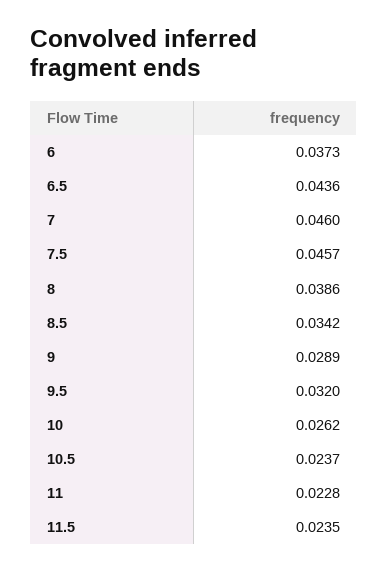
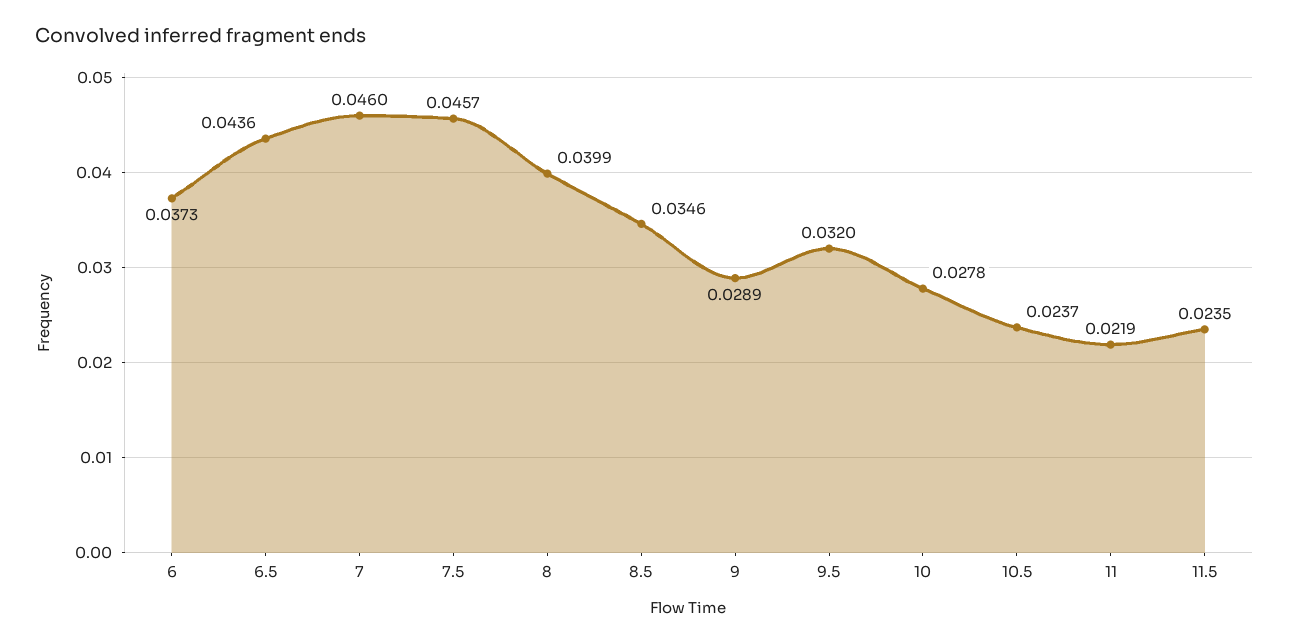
8: 0.0386 -> 0.0399
8.5: 0.0342 -> 0.0346
10: 0.0262 -> 0.0278
11: 0.0228 -> 0.0219

